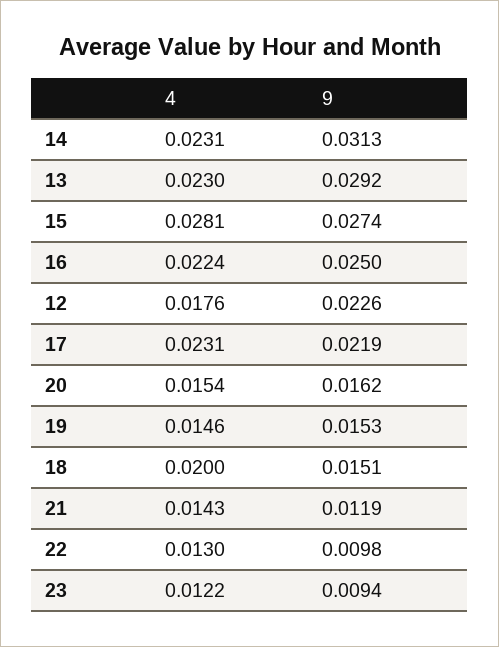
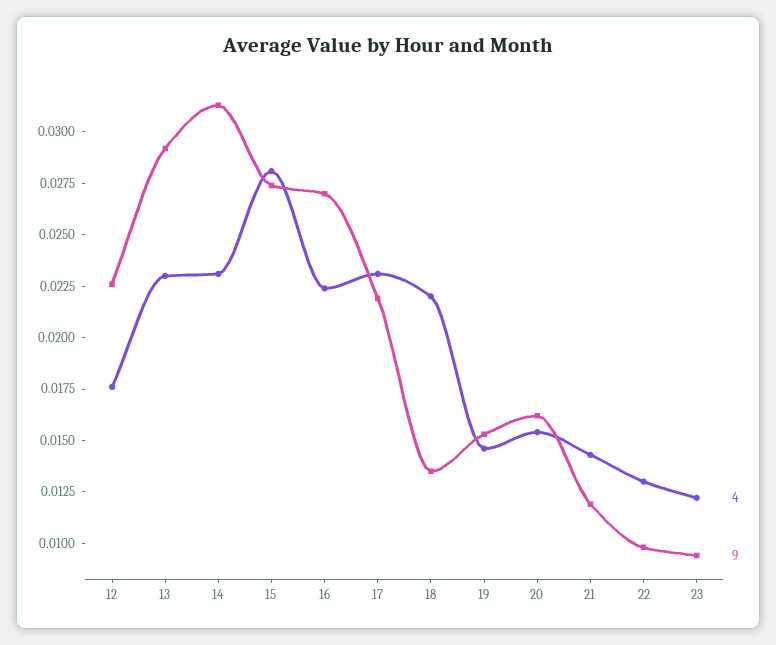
9, 16: 0.025 -> 0.027
4, 18: 0.02 -> 0.022
9, 18: 0.0151 -> 0.0135

